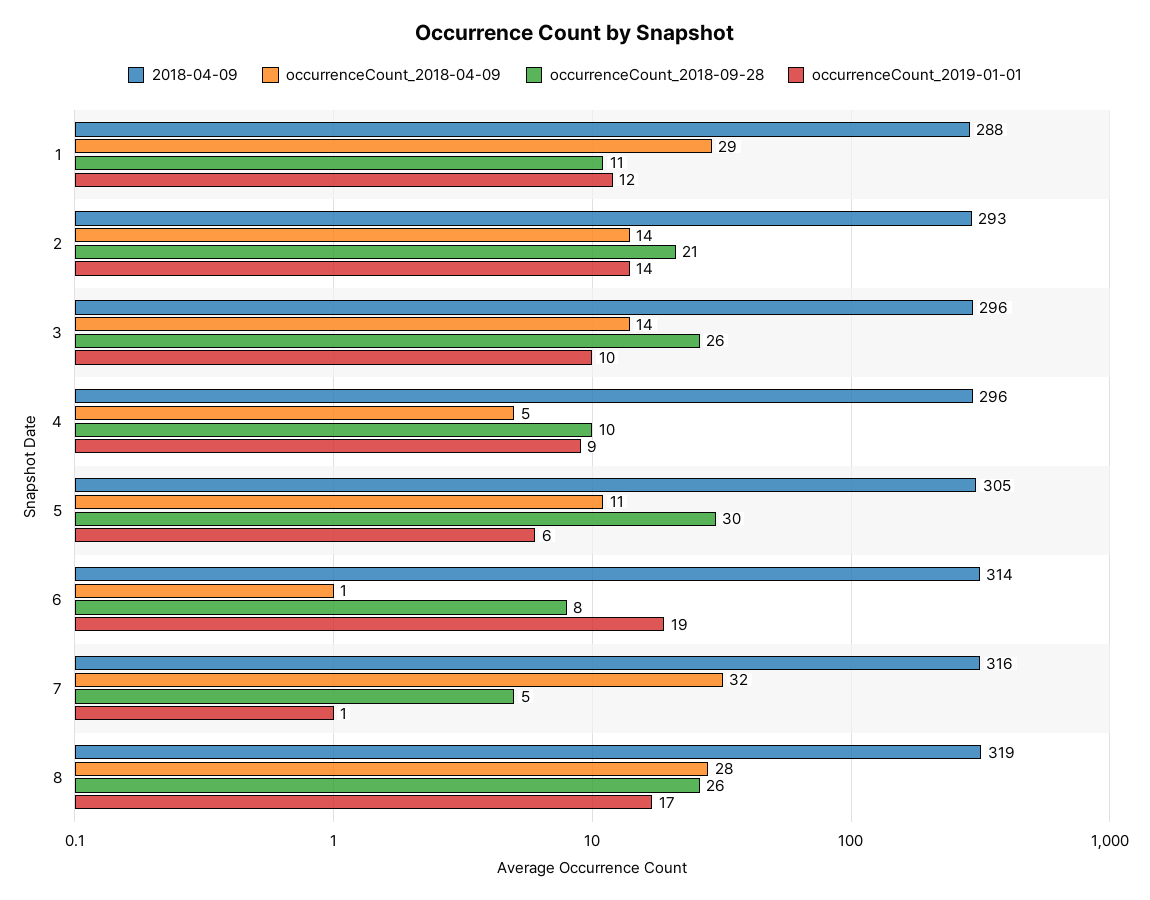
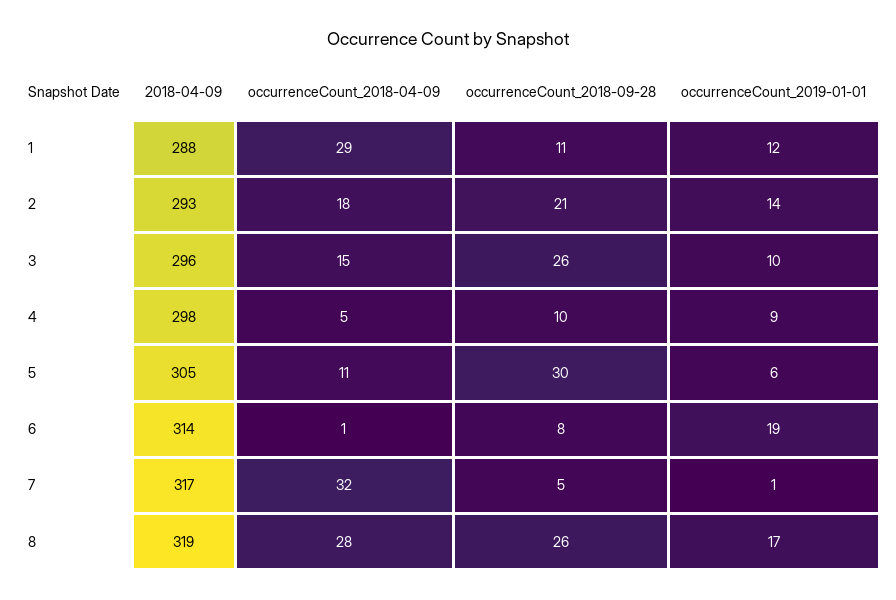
occurrenceCount_2018-04-09, 2: 14 -> 18
occurrenceCount_2018-04-09, 3: 14 -> 15
2018-04-09, 4: 296 -> 298
2018-04-09, 7: 316 -> 317

